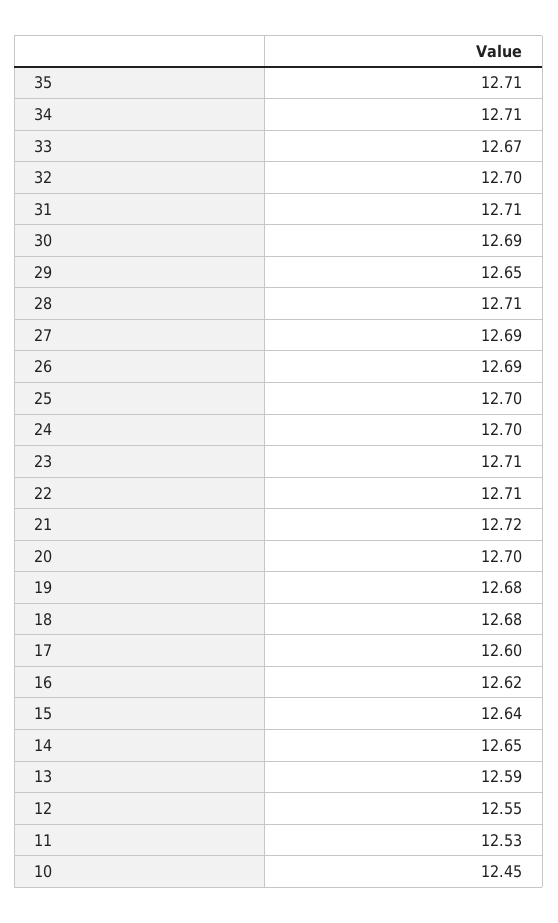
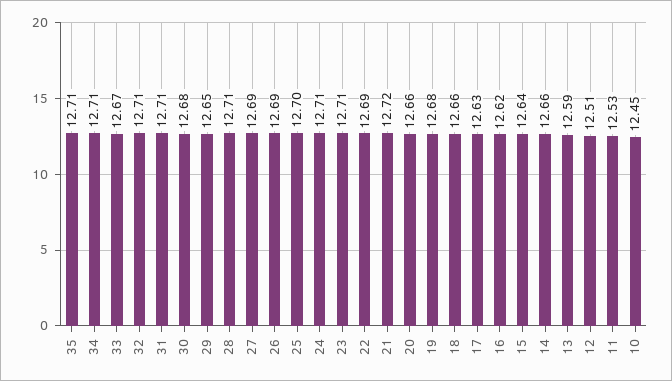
32: 12.7 -> 12.71
30: 12.69 -> 12.68
24: 12.7 -> 12.71
22: 12.71 -> 12.69
20: 12.7 -> 12.66
18: 12.68 -> 12.66
17: 12.6 -> 12.63
14: 12.65 -> 12.66
12: 12.55 -> 12.51

